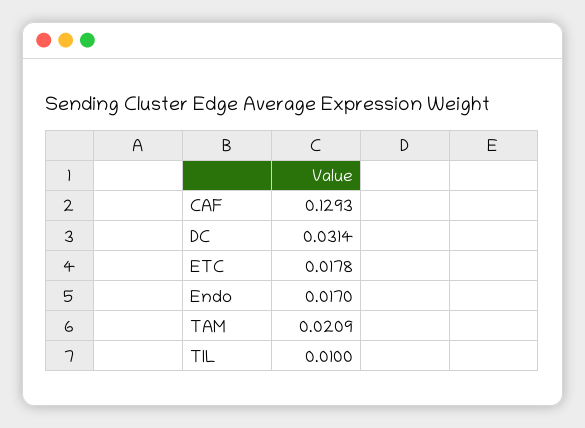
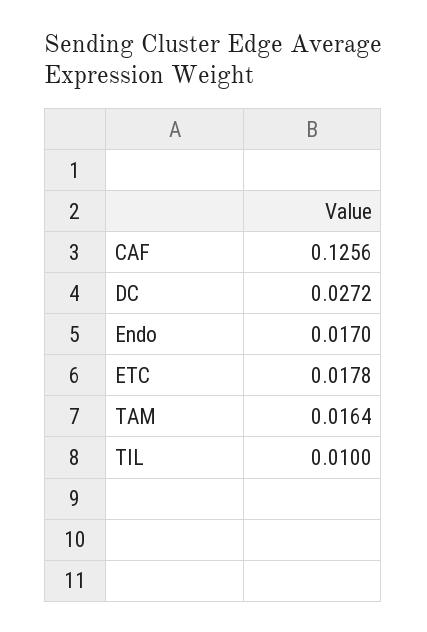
CAF: 0.1293 -> 0.1256
DC: 0.0314 -> 0.0272
TAM: 0.0209 -> 0.0164

